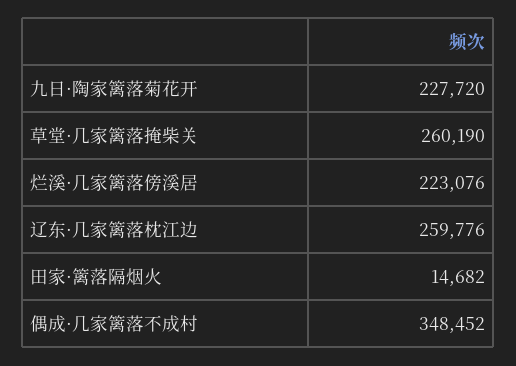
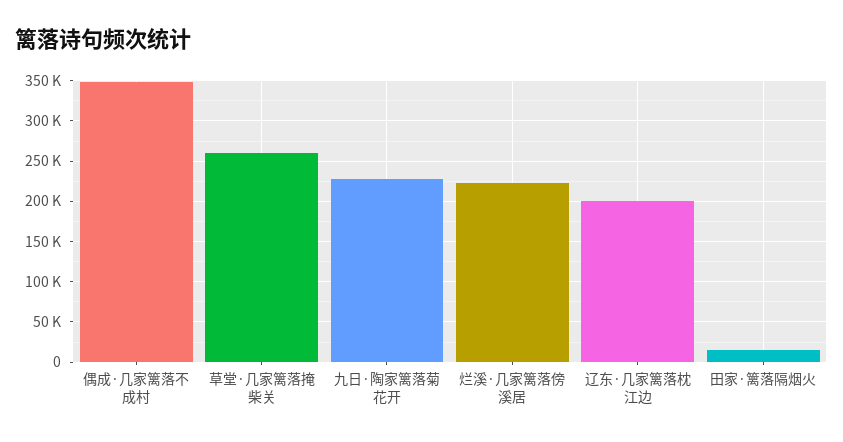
辽东·几家篱落枕江边: 259776 -> 200000

